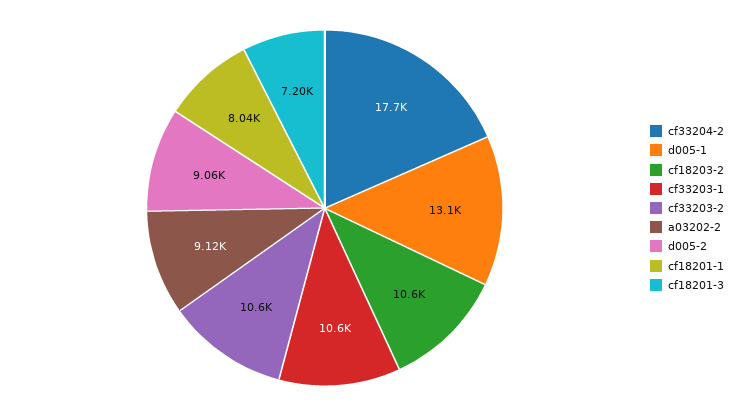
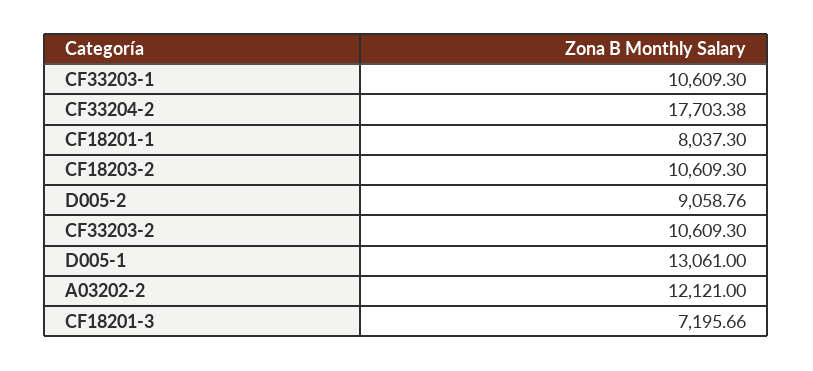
a03202-2: 9120 -> 12121

